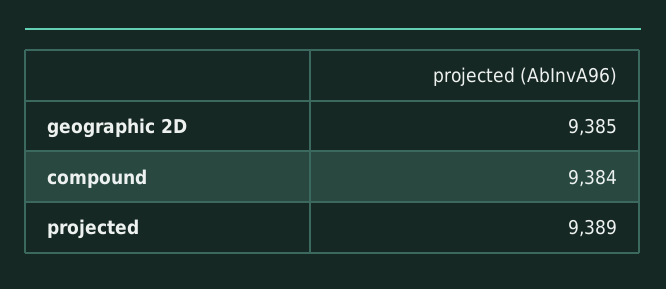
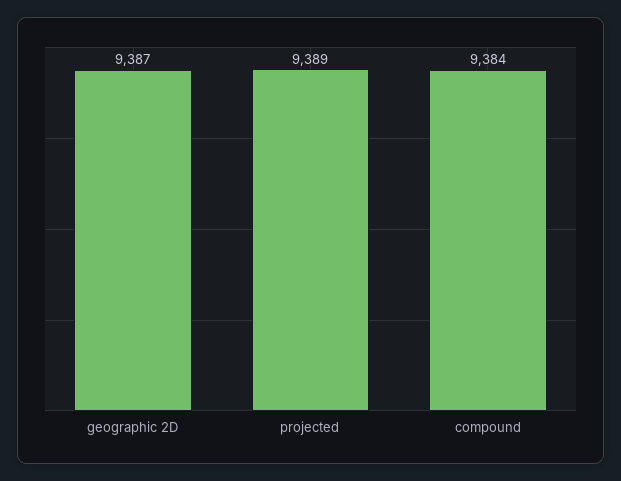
geographic 2D: 9385 -> 9387

